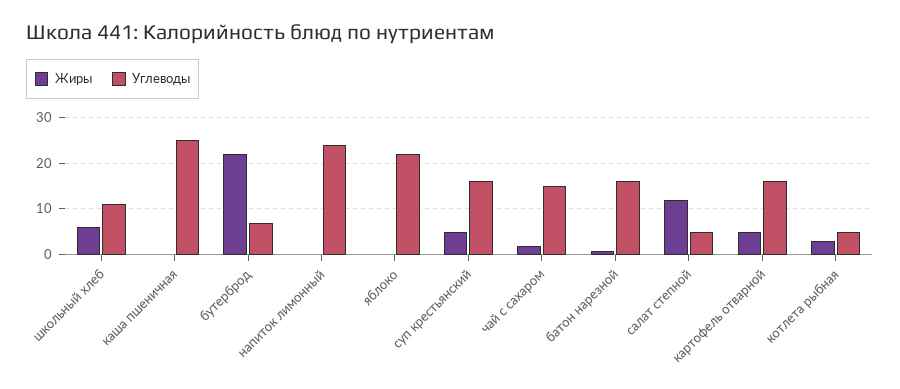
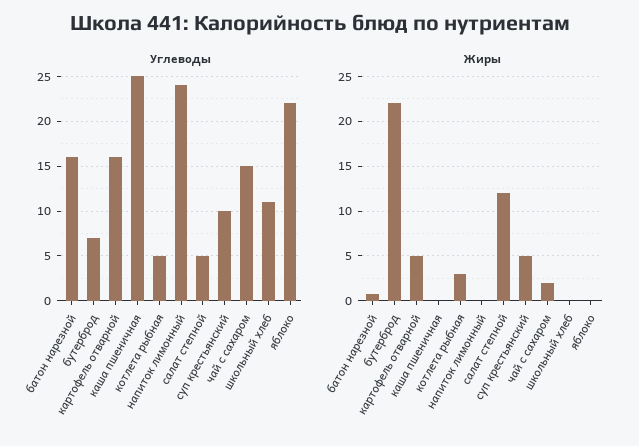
Жиры, школьный хлеб: 6 -> 0
Углеводы, суп крестьянский: 16 -> 10

